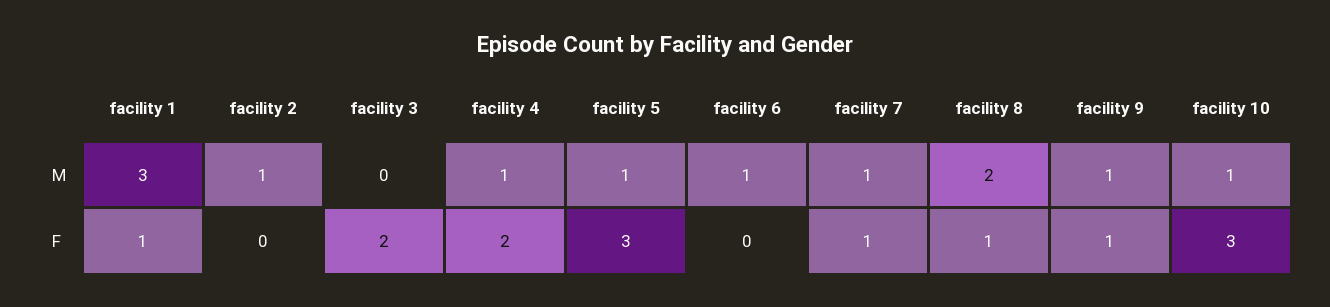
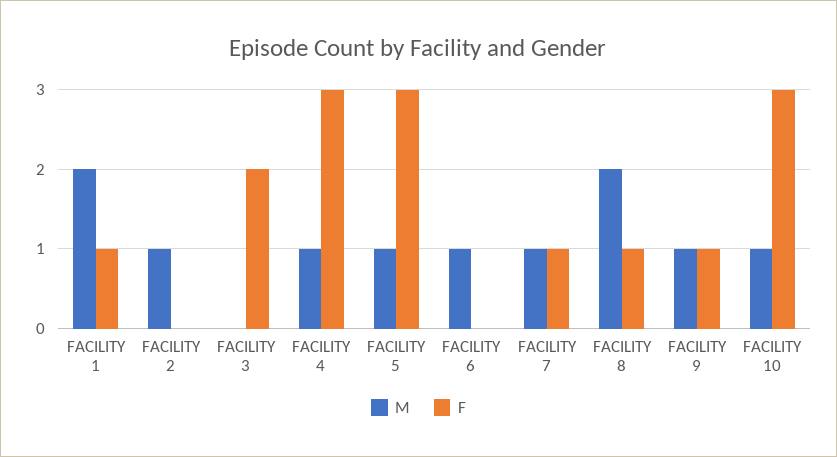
M, facility 1: 3 -> 2
F, facility 4: 2 -> 3

